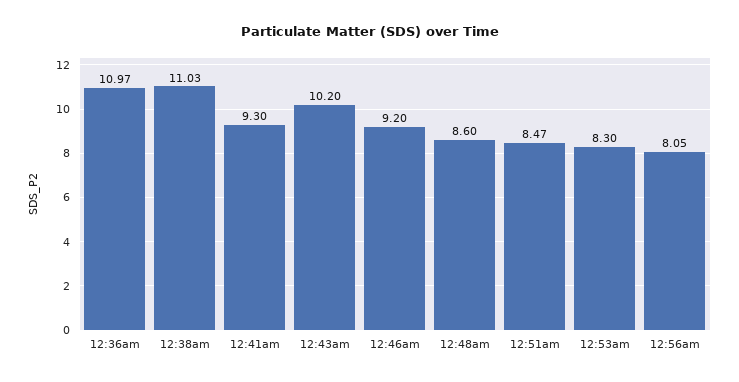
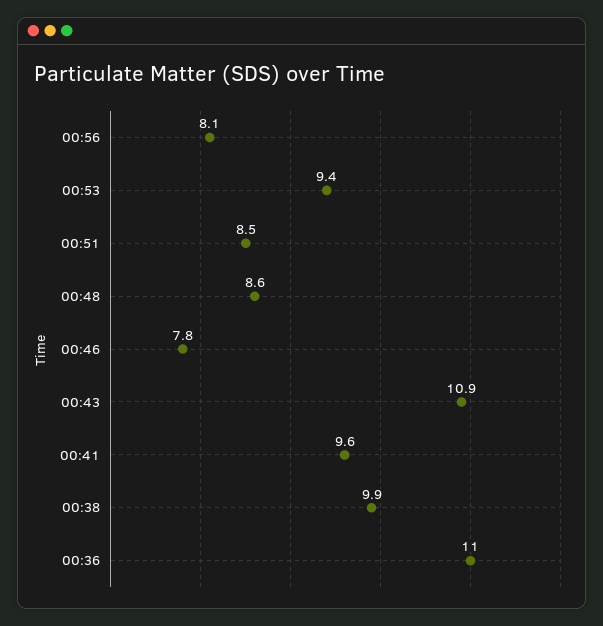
12:38am: 11.03 -> 9.9
12:41am: 9.3 -> 9.6
12:43am: 10.2 -> 10.9
12:46am: 9.2 -> 7.8
12:53am: 8.3 -> 9.4

